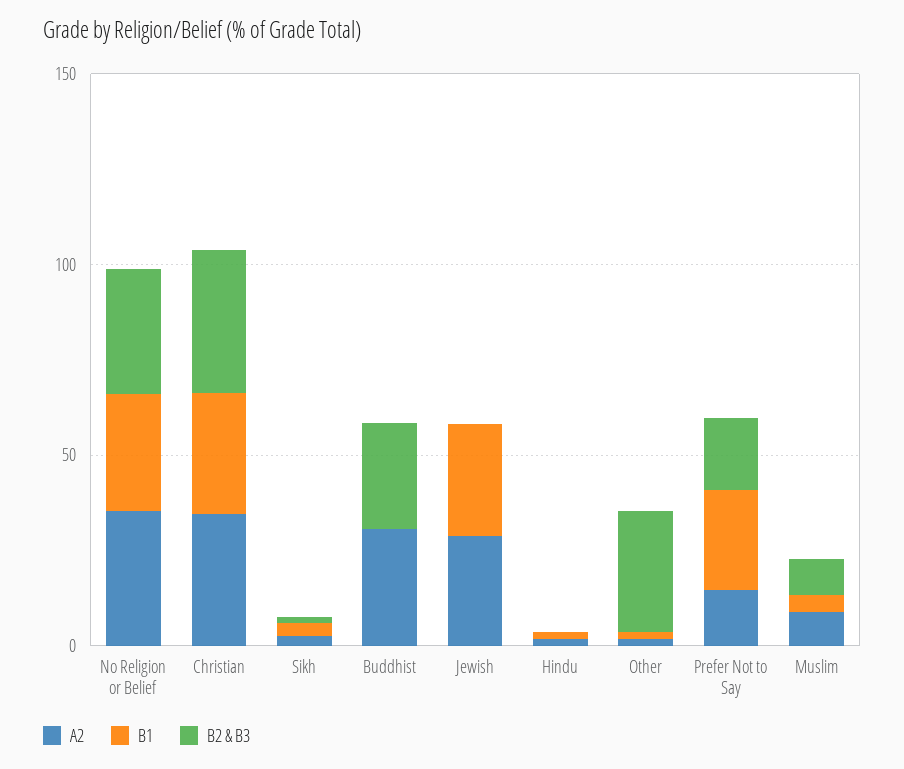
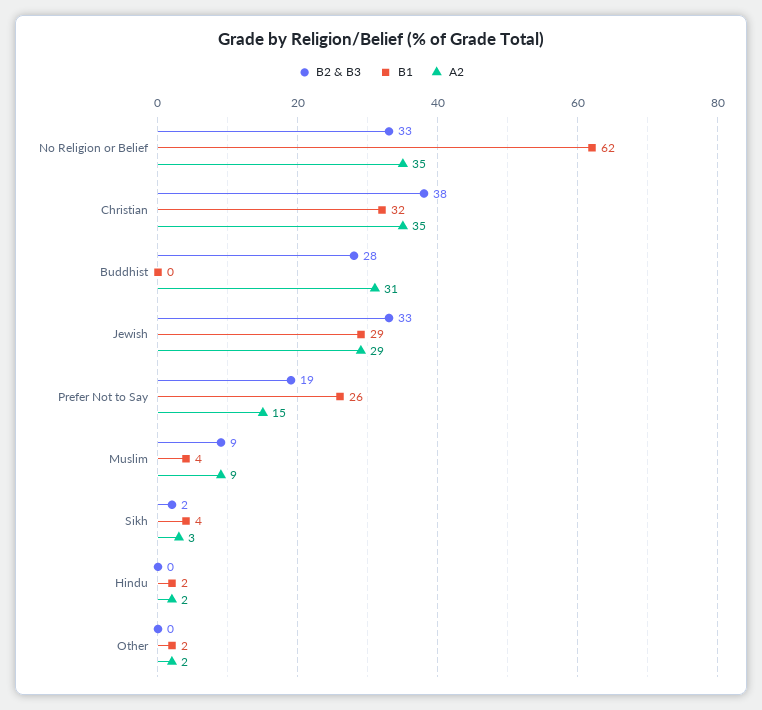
B1, No Religion or Belief: 30 -> 62
B2 & B3, Jewish: 0 -> 33
B2 & B3, Other: 30 -> 0

